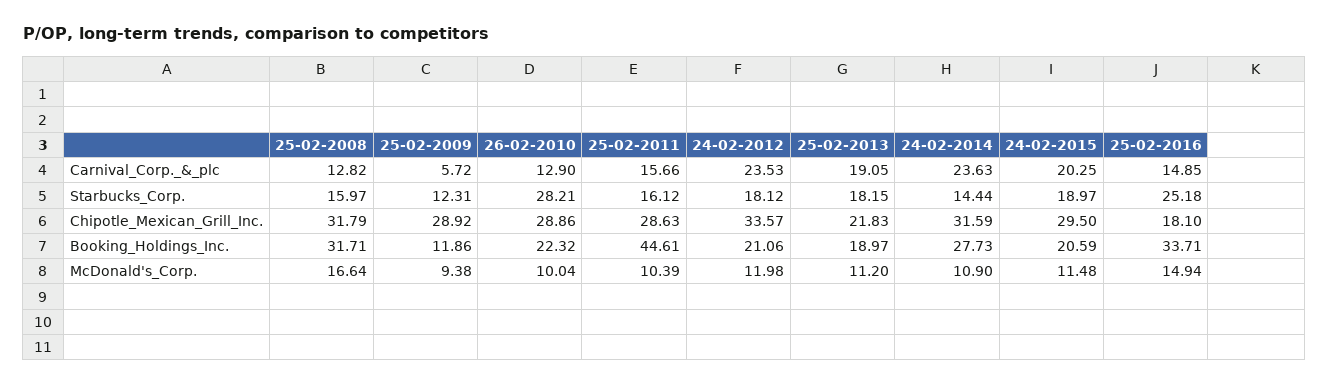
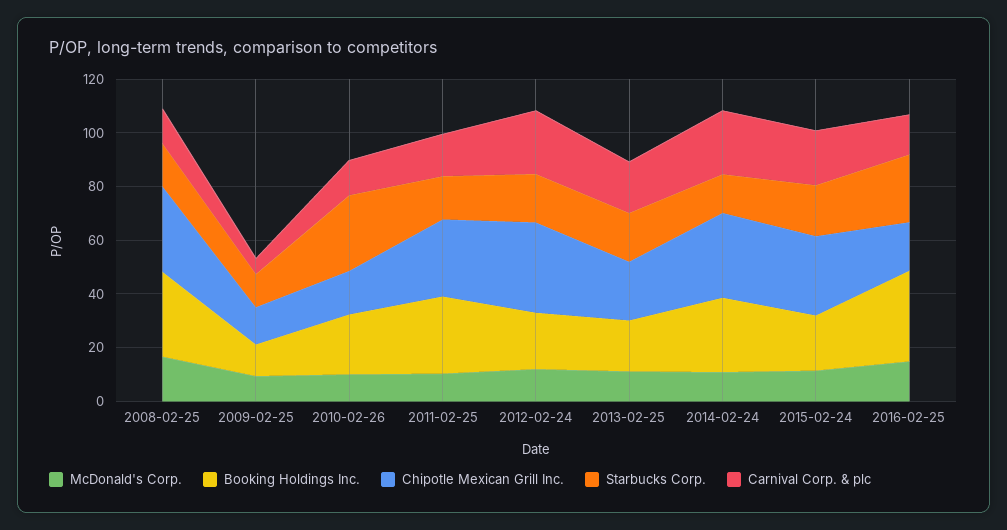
Chipotle_Mexican_Grill_Inc., 25-02-2009: 28.92 -> 15
Chipotle_Mexican_Grill_Inc., 26-02-2010: 28.86 -> 15
Booking_Holdings_Inc., 25-02-2011: 44.61 -> 30

